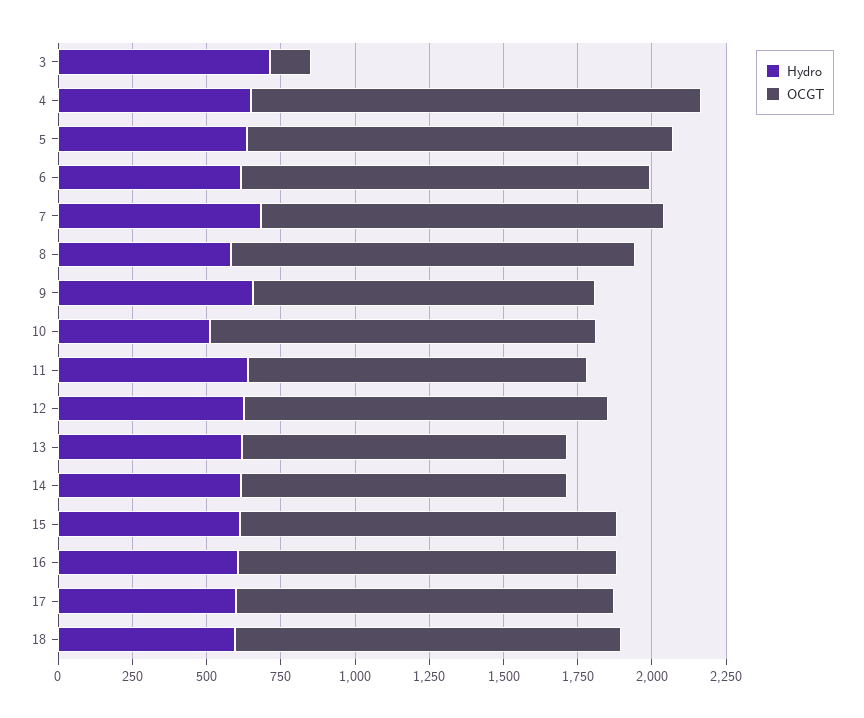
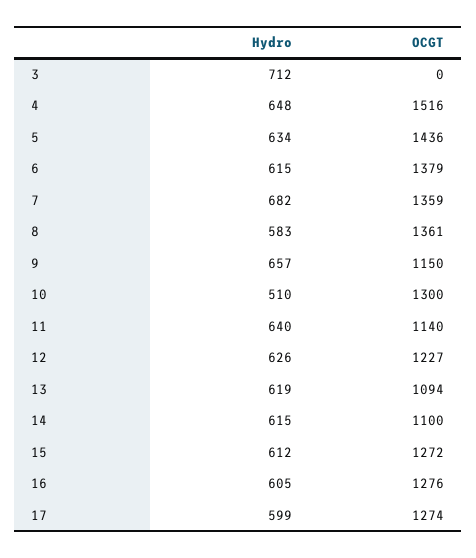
OCGT, 3: 150 -> 0
Hydro, 18: 600 -> none
OCGT, 18: 1300 -> none

